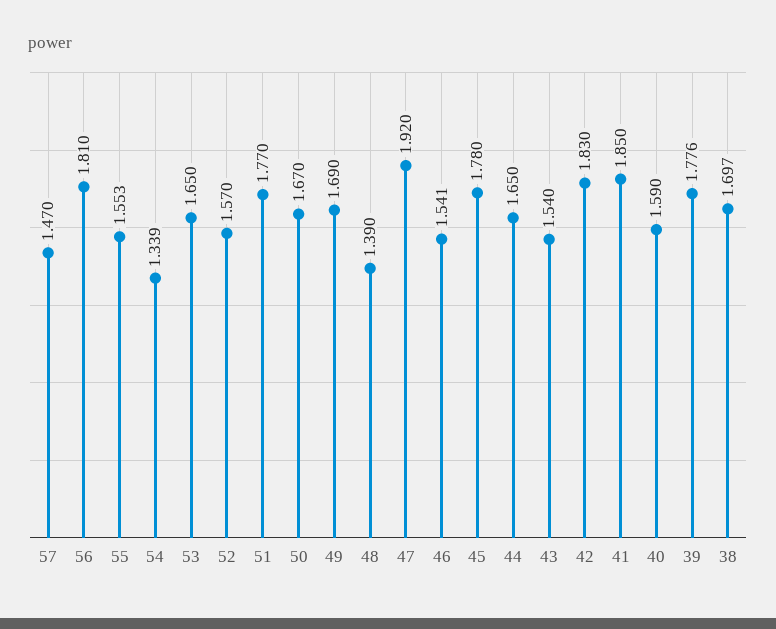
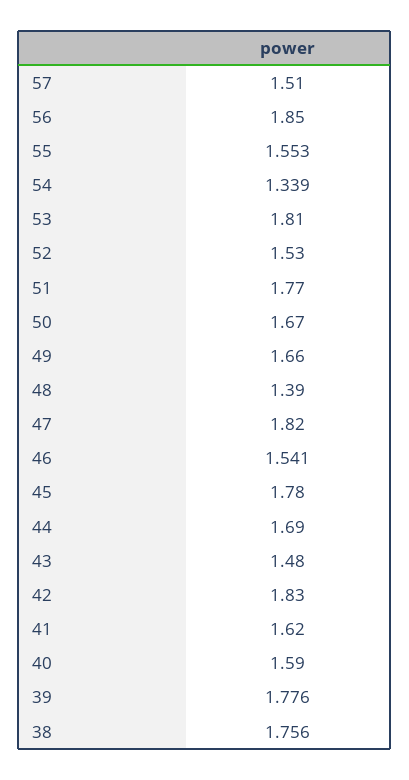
57: 1.47 -> 1.51
56: 1.81 -> 1.85
53: 1.65 -> 1.81
52: 1.57 -> 1.53
49: 1.69 -> 1.66
47: 1.92 -> 1.82
44: 1.65 -> 1.69
43: 1.54 -> 1.48
41: 1.85 -> 1.62
38: 1.697 -> 1.756

